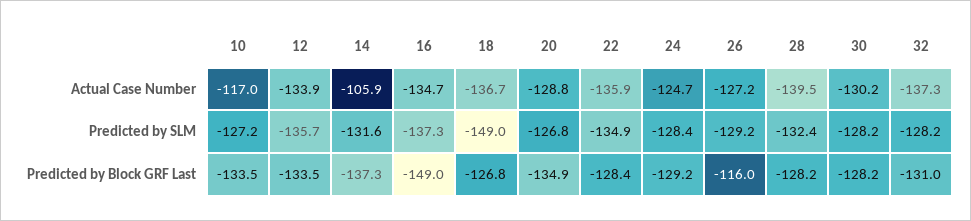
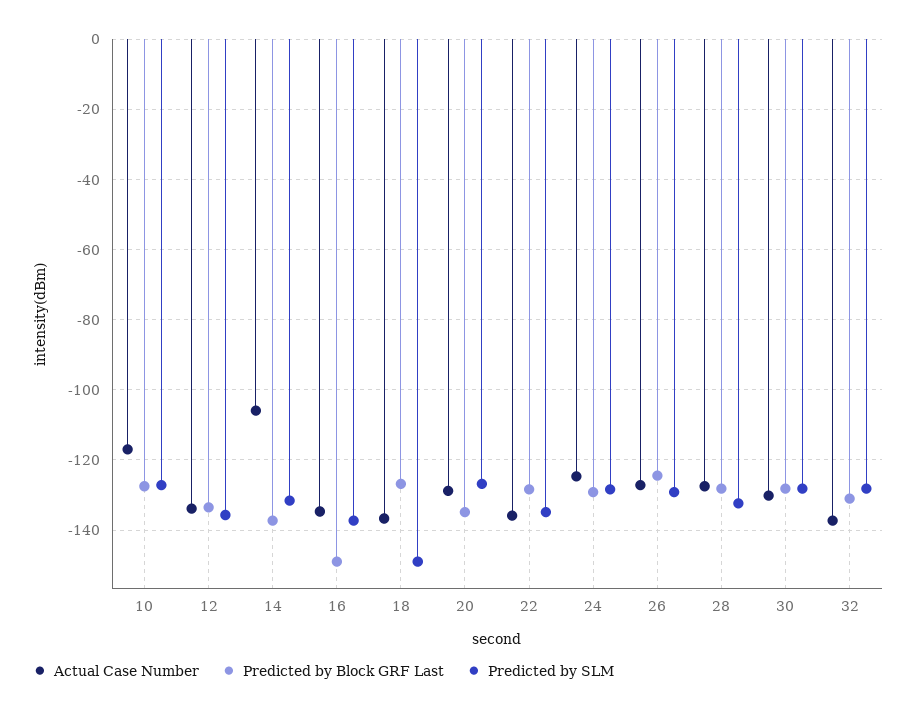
Actual Case Number, 28: -139.5 -> -128
Predicted by Block GRF Last, 10: -133.5 -> -128
Predicted by Block GRF Last, 26: -116 -> -124

